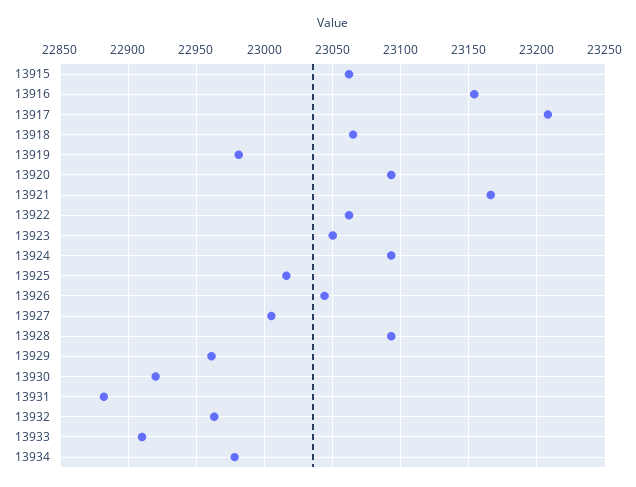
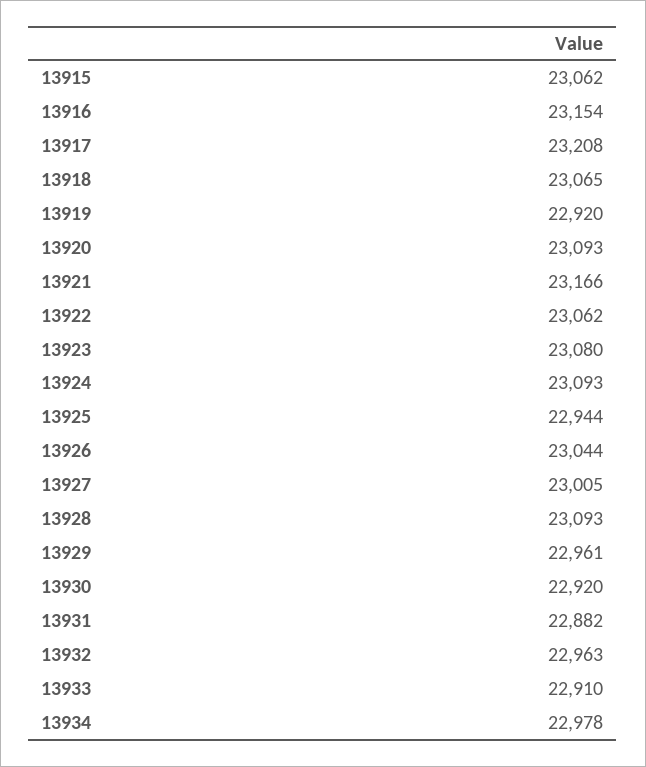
13919: 22980 -> 22920
13923: 23050 -> 23080
13925: 23015 -> 22944

